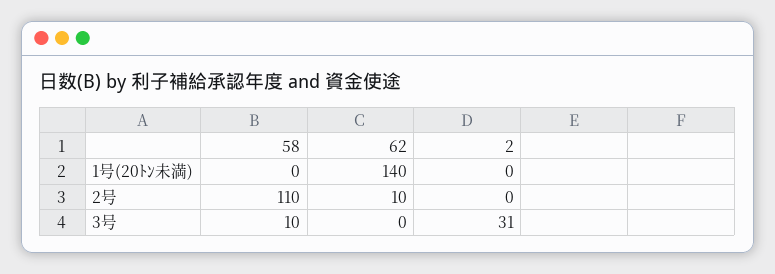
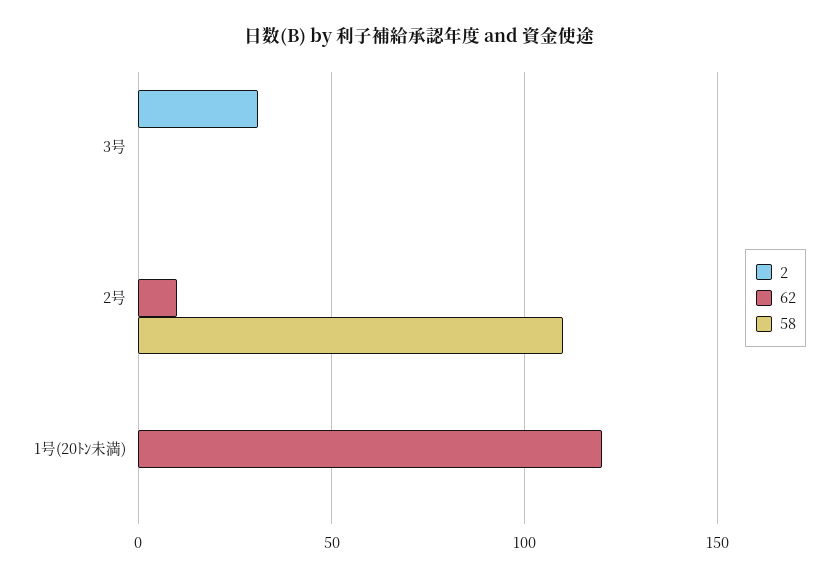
62, 1号(20ﾄﾝ未満): 140 -> 120
58, 3号: 10 -> 0

